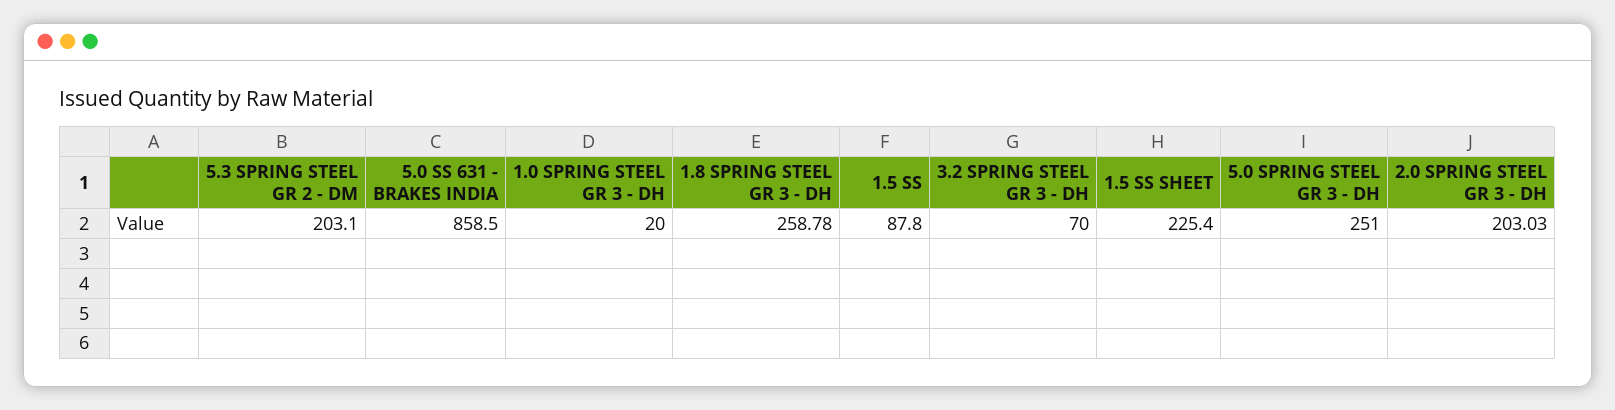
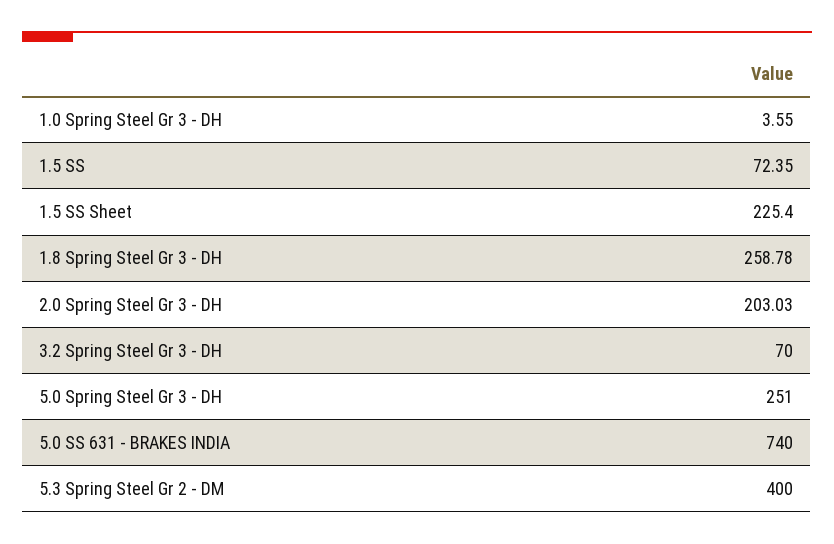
5.3 SPRING STEEL GR 2 - DM: 203.1 -> 400
5.0 SS 631 - BRAKES INDIA: 858.5 -> 740
1.0 SPRING STEEL GR 3 - DH: 20 -> 3.55
1.5 SS: 87.8 -> 72.35

